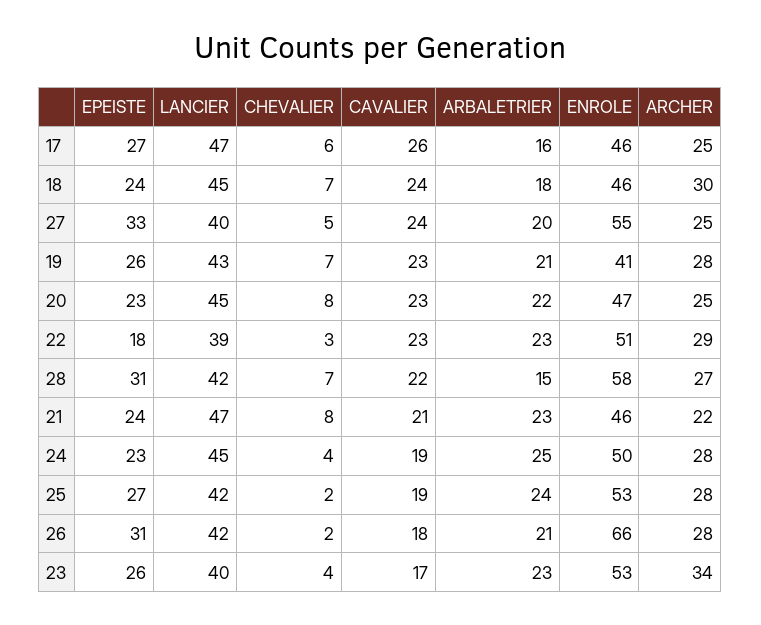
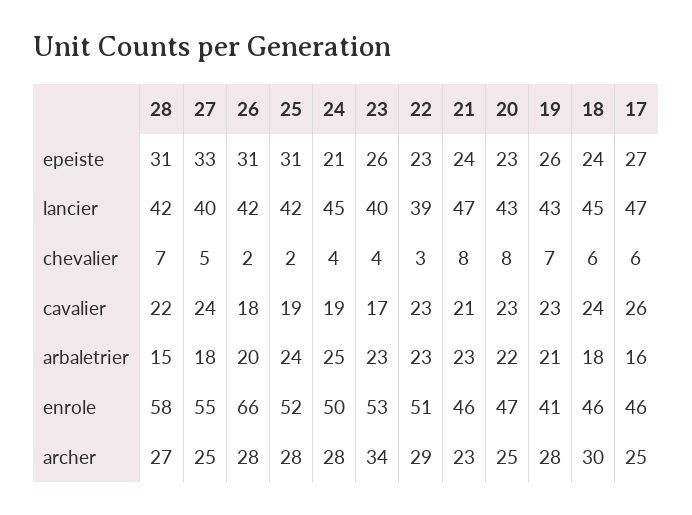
CHEVALIER, 18: 7 -> 6
ARBALETRIER, 27: 20 -> 18
LANCIER, 20: 45 -> 43
EPEISTE, 22: 18 -> 23
ARCHER, 21: 22 -> 23
EPEISTE, 24: 23 -> 21
EPEISTE, 25: 27 -> 31
ENROLE, 25: 53 -> 52
ARBALETRIER, 26: 21 -> 20

